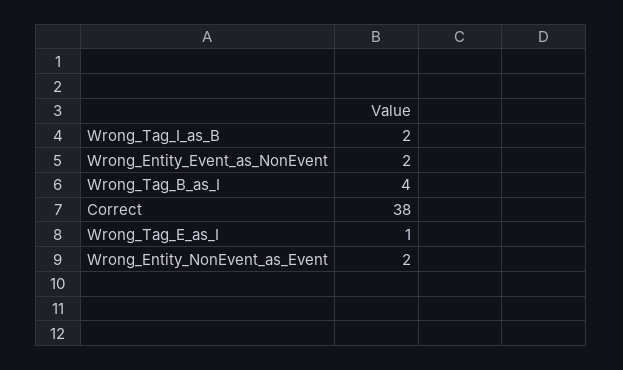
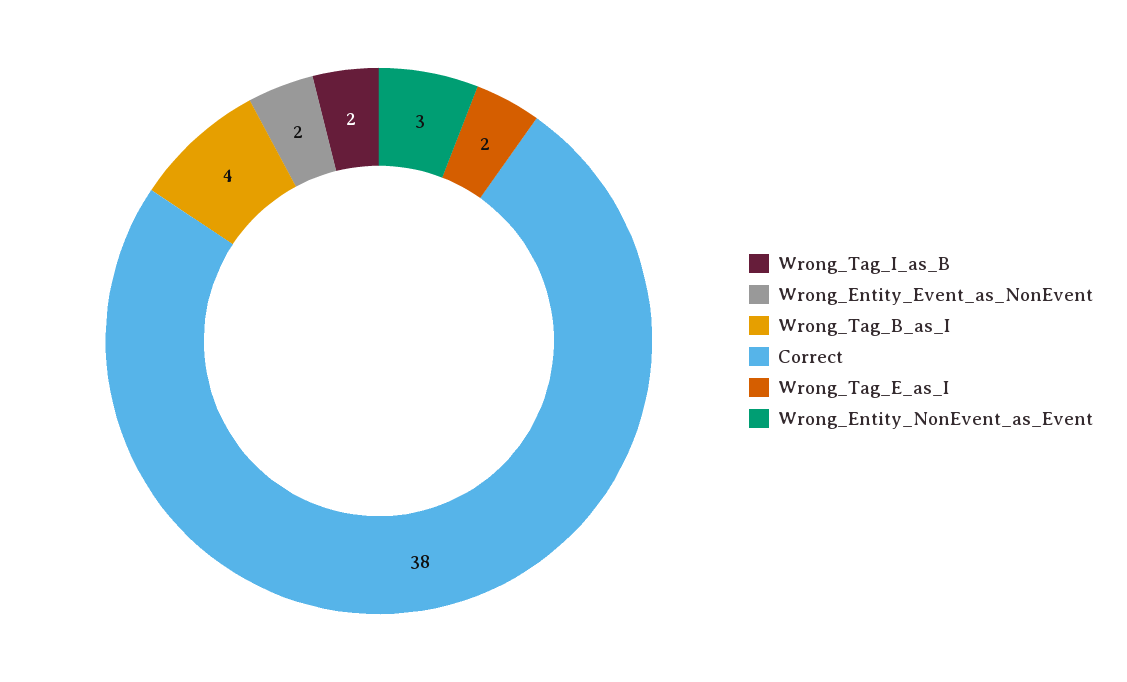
Wrong_Tag_E_as_I: 1 -> 2
Wrong_Entity_NonEvent_as_Event: 2 -> 3

